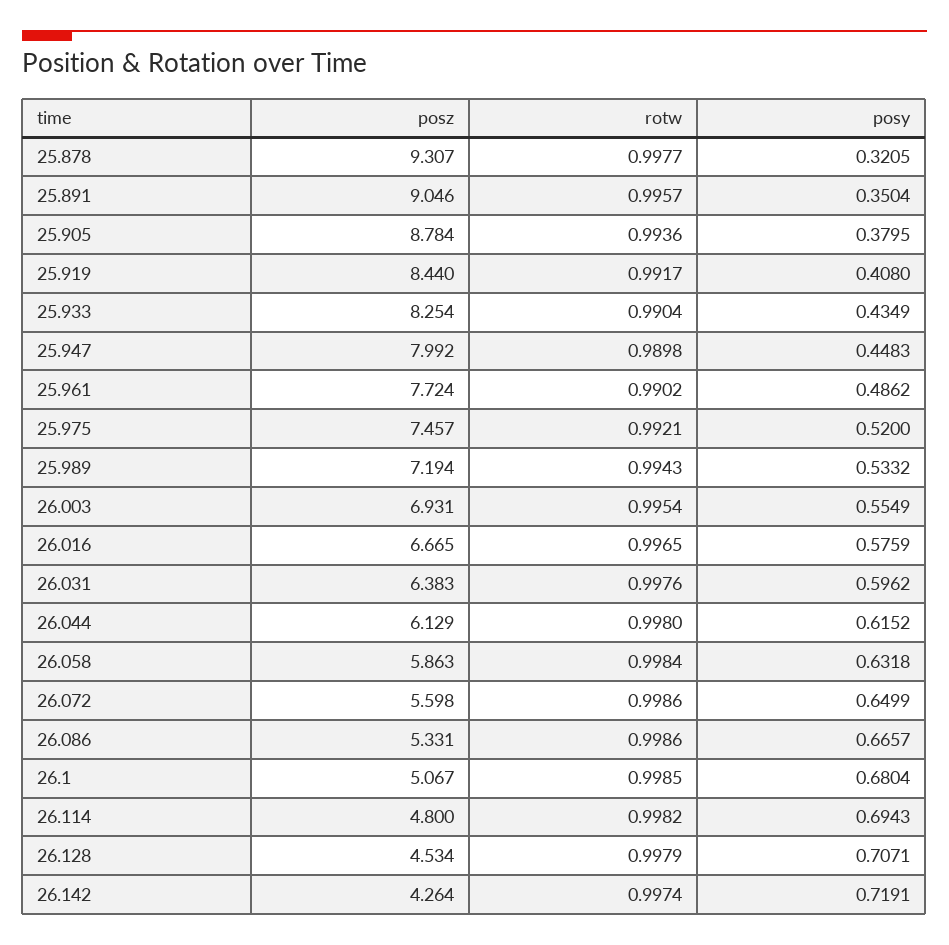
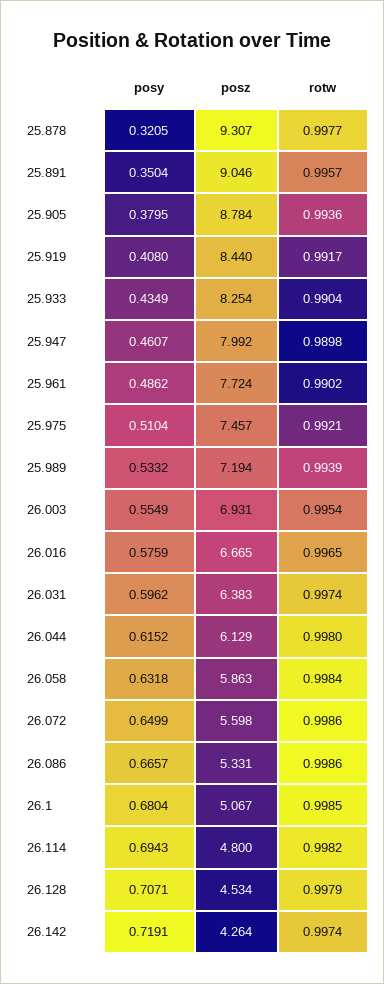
posy, 25.947: 0.4483 -> 0.4607
posy, 25.975: 0.52 -> 0.5104
rotw, 25.989: 0.9943 -> 0.9939
rotw, 26.031: 0.9976 -> 0.9974

